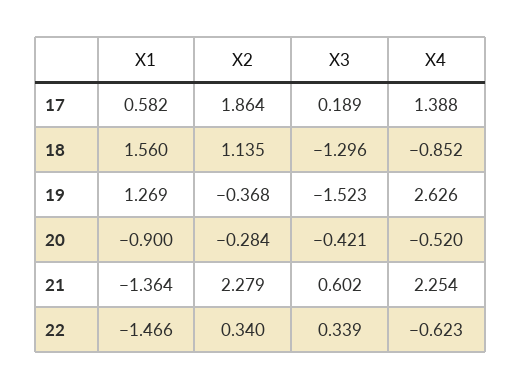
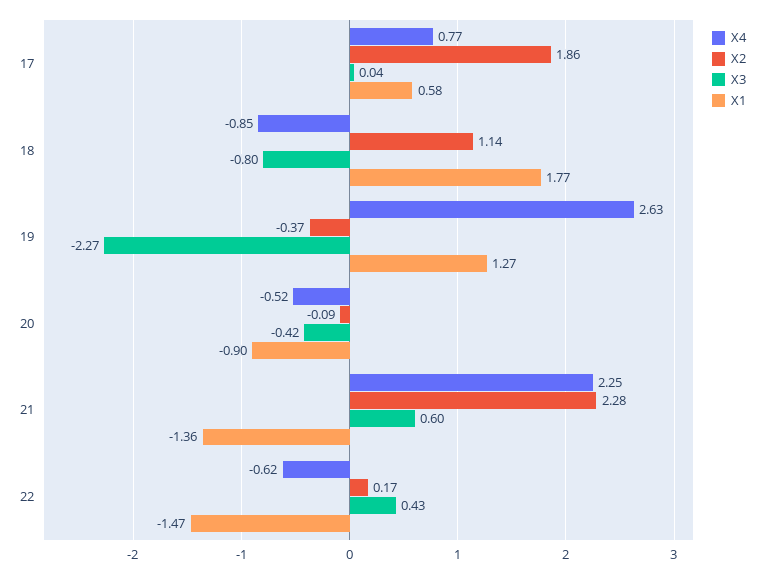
X3, 17: 0.189 -> 0.04
X4, 17: 1.388 -> 0.77
X1, 18: 1.56 -> 1.77
X3, 18: -1.296 -> -0.8
X3, 19: -1.523 -> -2.27
X2, 20: -0.284 -> -0.09
X2, 22: 0.34 -> 0.17
X3, 22: 0.339 -> 0.43

